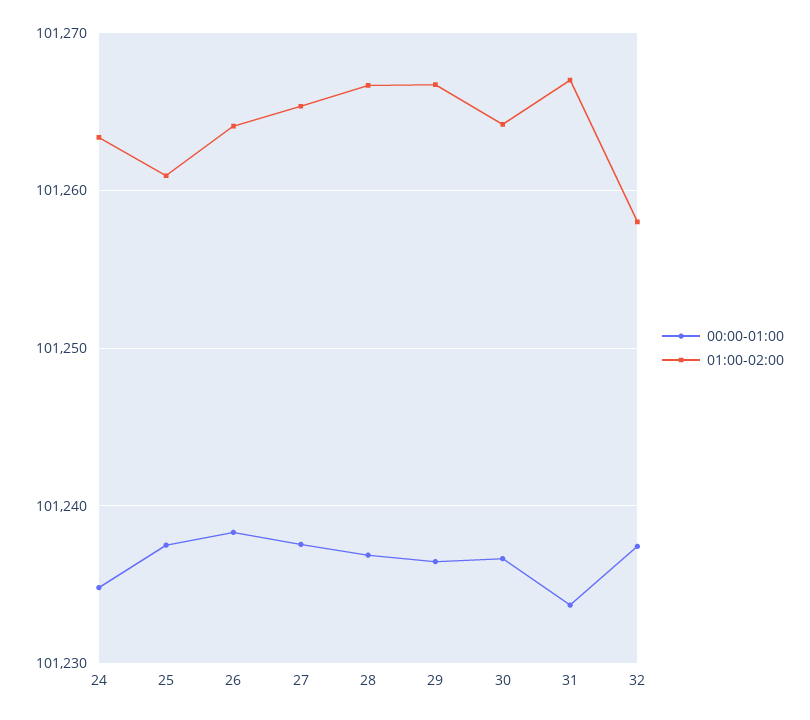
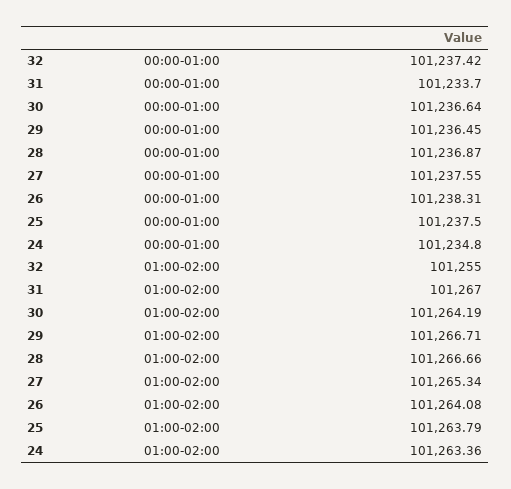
01:00-02:00, 25: 101261 -> 101263.79
01:00-02:00, 32: 101258 -> 101255

